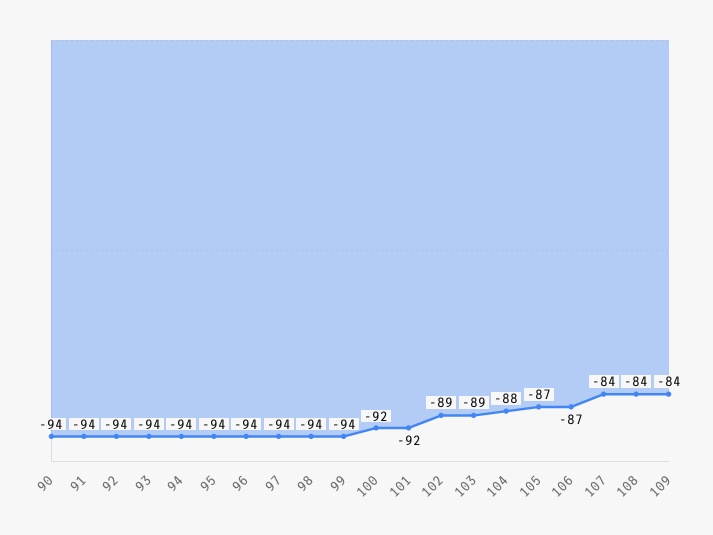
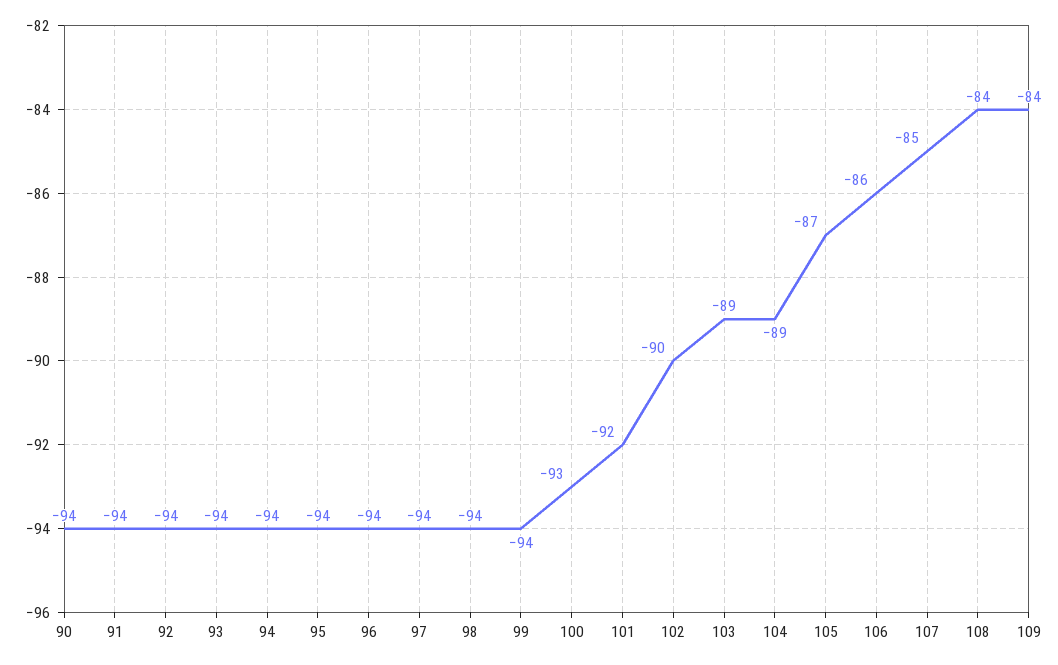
100: -92 -> -93
102: -89 -> -90
104: -88 -> -89
106: -87 -> -86
107: -84 -> -85

